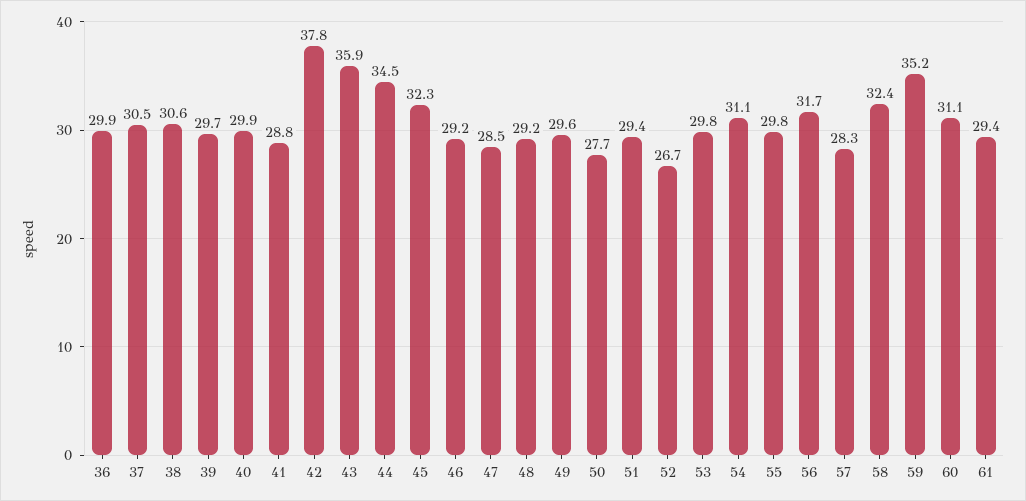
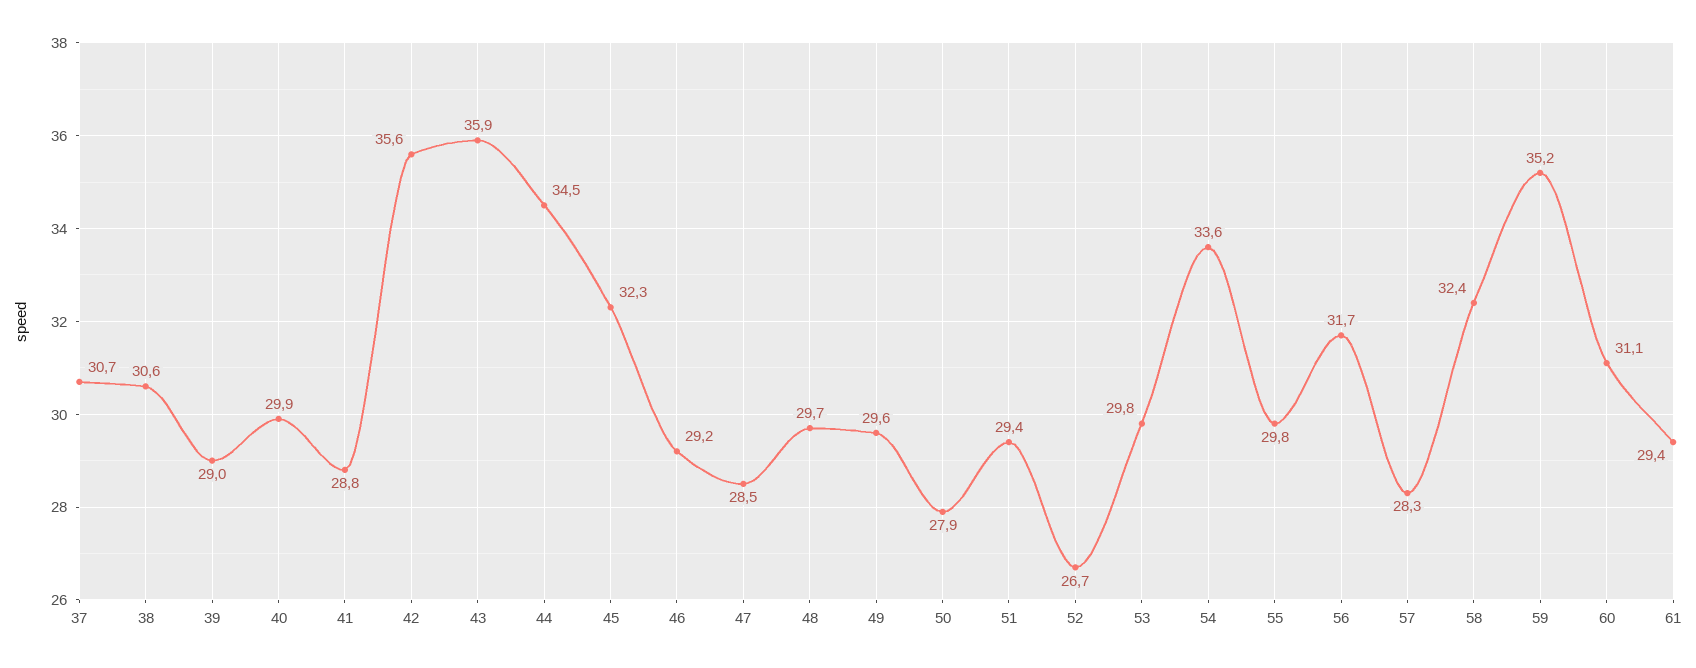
36: 29.9 -> none
37: 30.5 -> 30.7
39: 29.7 -> 29
42: 37.8 -> 35.6
48: 29.2 -> 29.7
50: 27.7 -> 27.9
54: 31.1 -> 33.6

